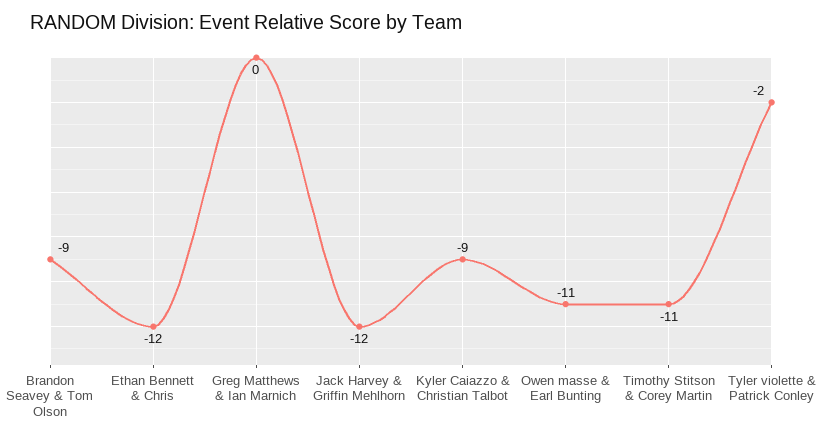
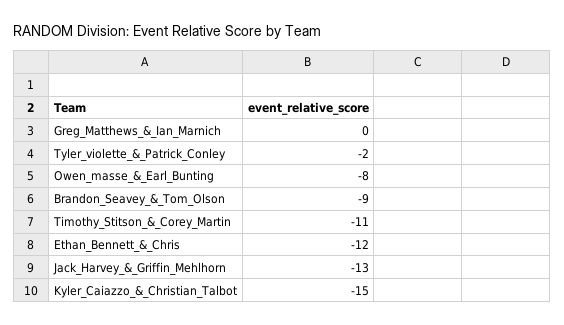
Jack Harvey & Griffin Mehlhorn: -12 -> -13
Kyler Caiazzo & Christian Talbot: -9 -> -15
Owen masse & Earl Bunting: -11 -> -8

